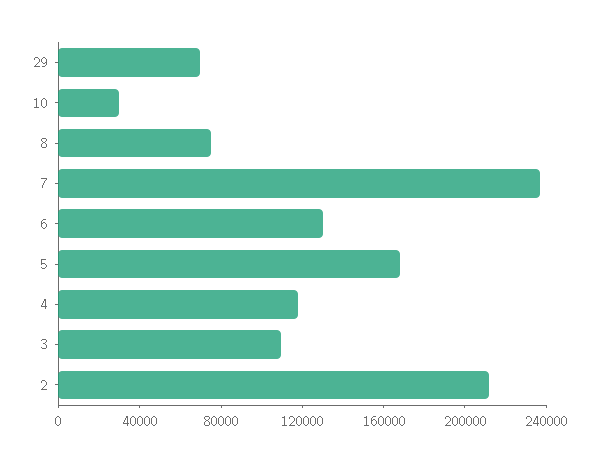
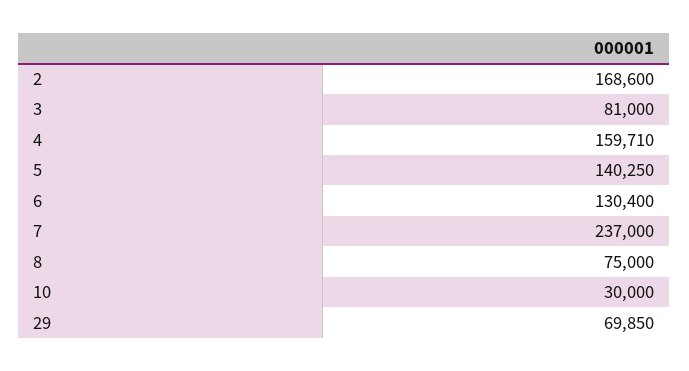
5: 170000 -> 140250
4: 120000 -> 159710
3: 110000 -> 81000
2: 210000 -> 168600

